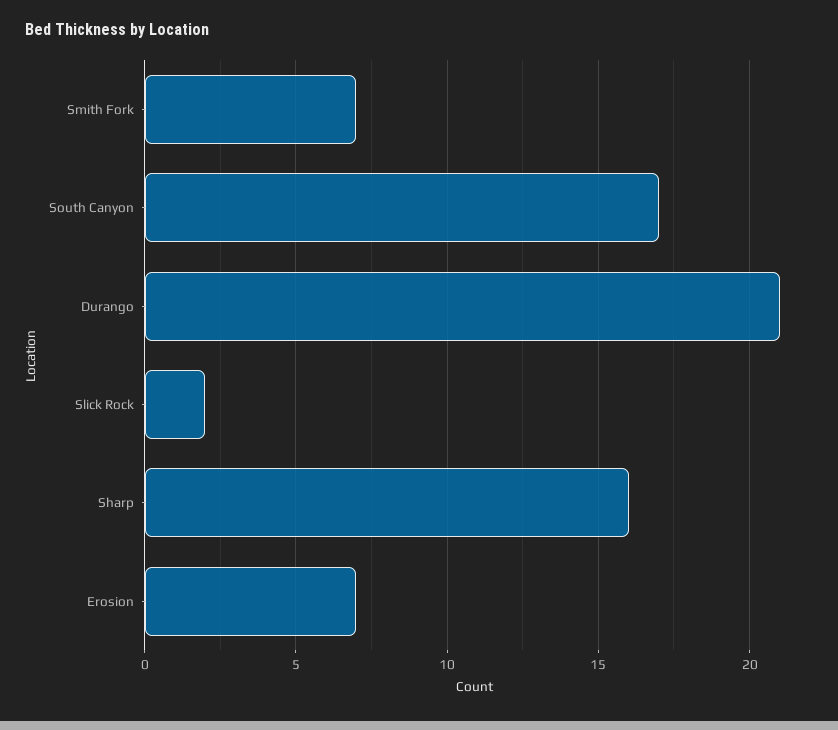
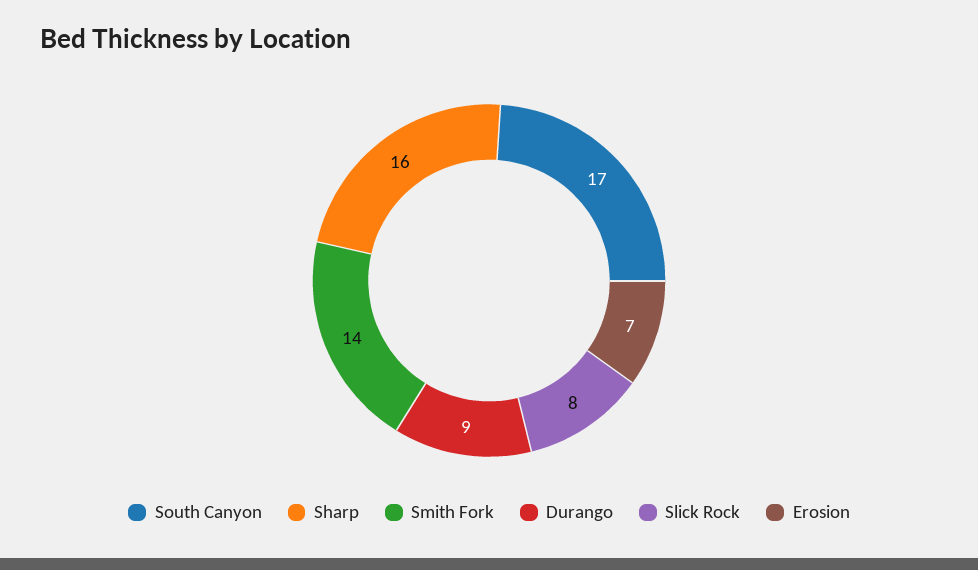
Smith Fork: 7 -> 14
Durango: 21 -> 9
Slick Rock: 2 -> 8

